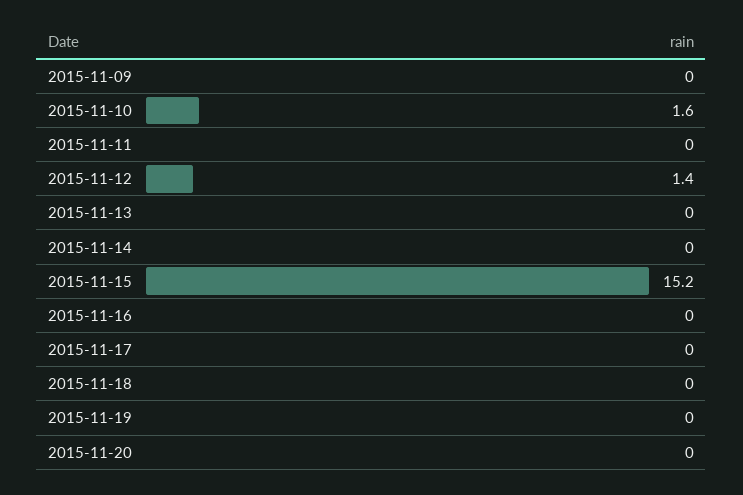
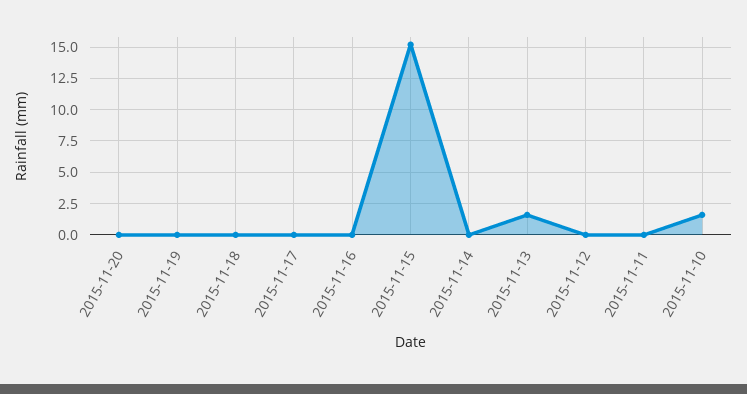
2015-11-09: 0 -> none
2015-11-12: 1.4 -> 0
2015-11-13: 0 -> 1.5

